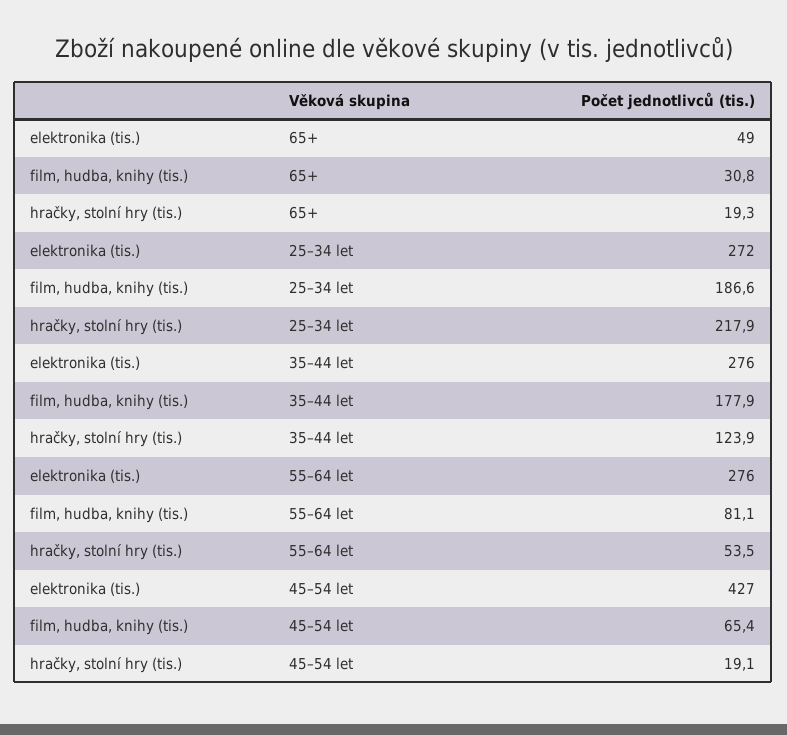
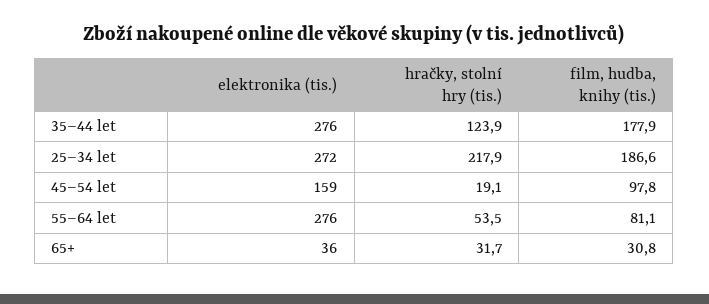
elektronika (tis.), 65+: 49 -> 36
hračky, stolní hry (tis.), 65+: 19.3 -> 31.7
elektronika (tis.), 45–54 let: 427 -> 159
film, hudba, knihy (tis.), 45–54 let: 65.4 -> 97.8

